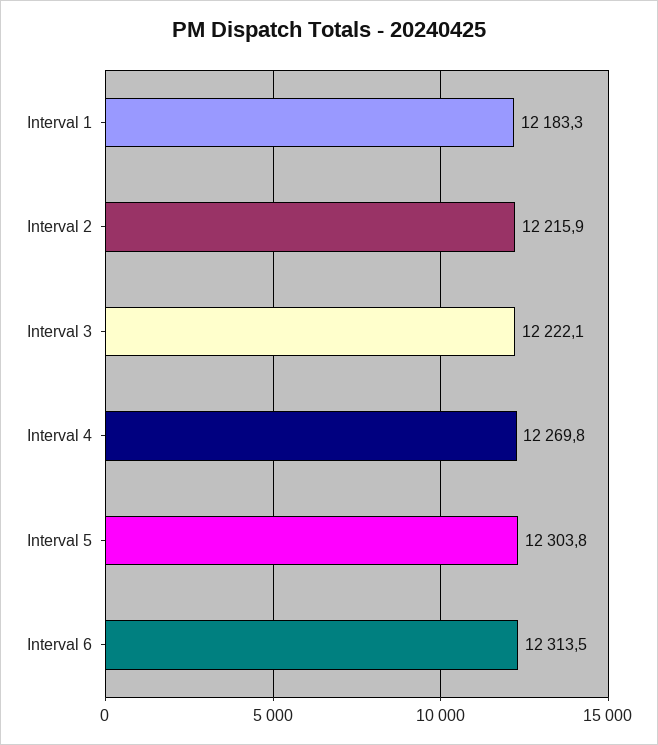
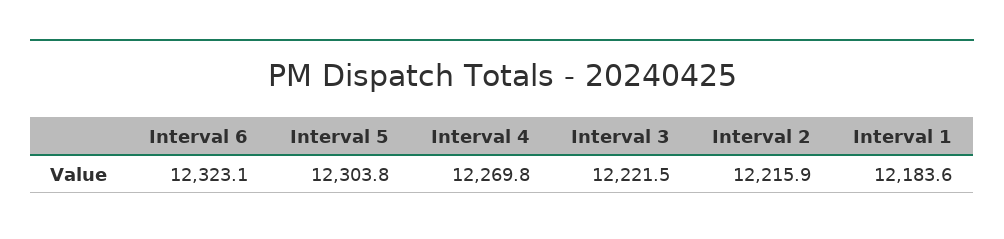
Interval 1: 12183.3 -> 12183.6
Interval 3: 12222.1 -> 12221.5
Interval 6: 12313.5 -> 12323.1

